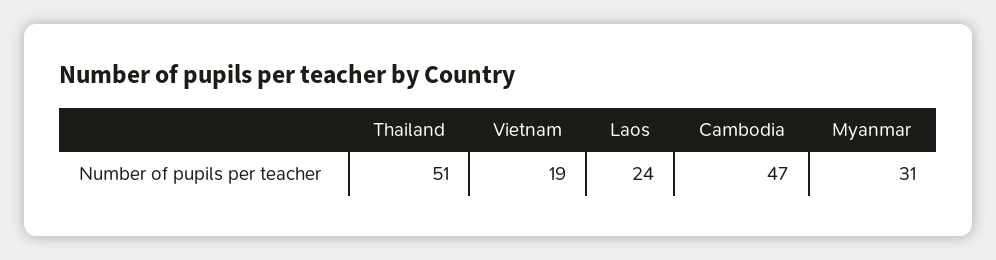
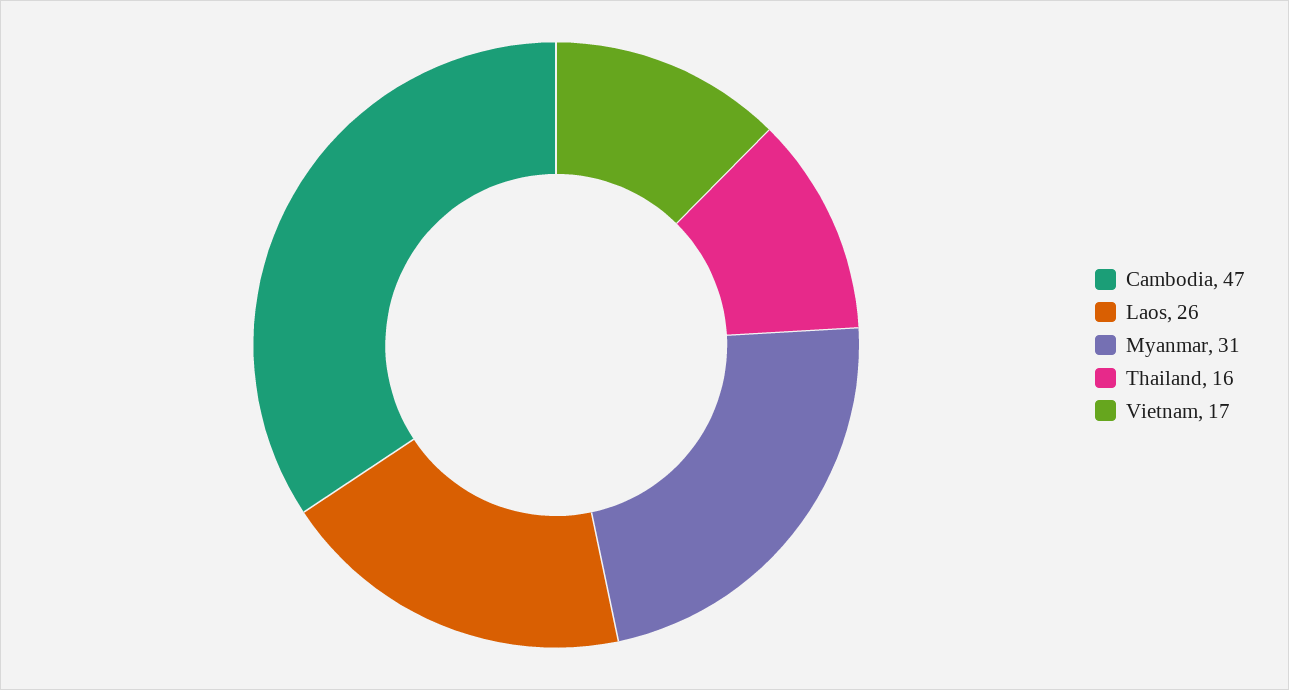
Thailand: 51 -> 16
Vietnam: 19 -> 17
Laos: 24 -> 26

